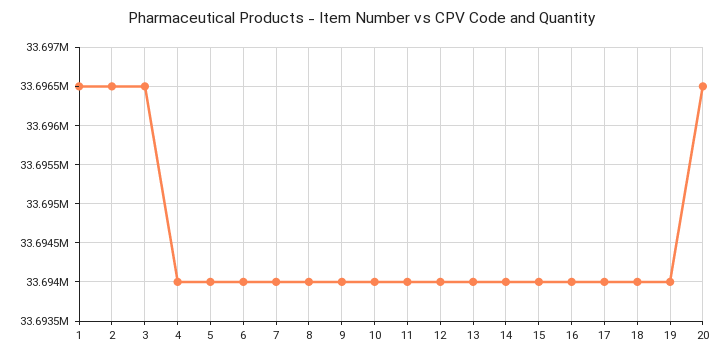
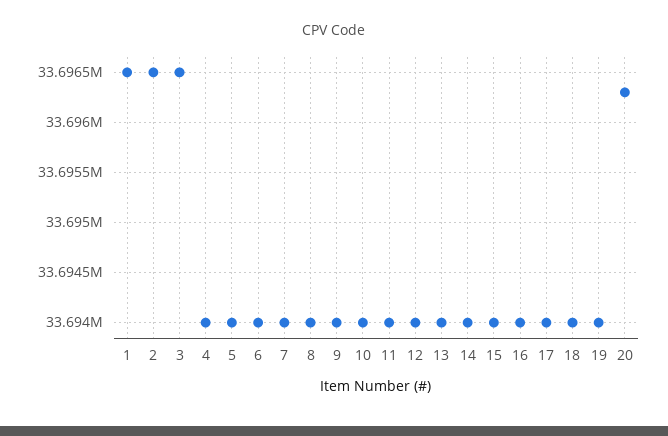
20: 33696500 -> 33696300

